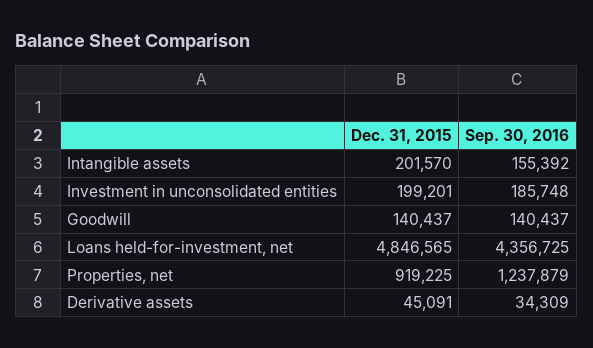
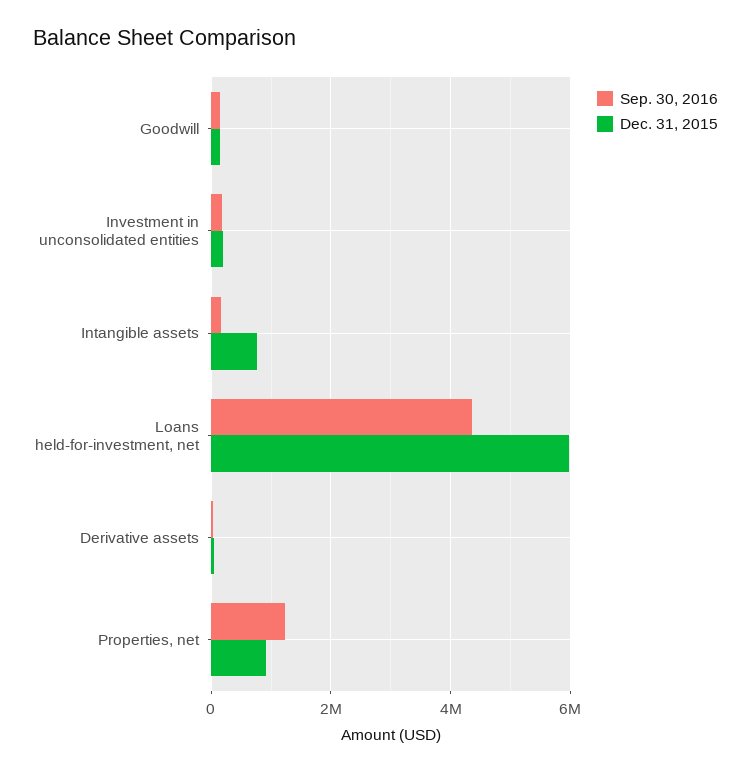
Dec. 31, 2015, Intangible assets: 201570 -> 800000
Dec. 31, 2015, Loans held-for-investment, net: 4846565 -> 6000000

